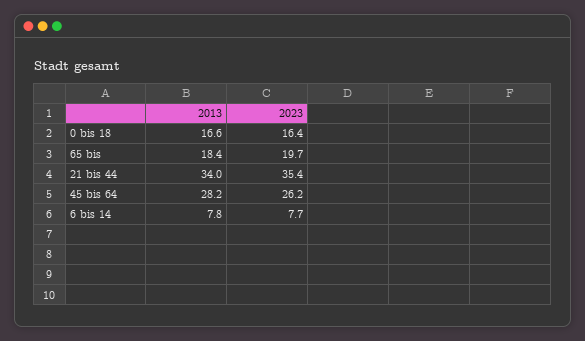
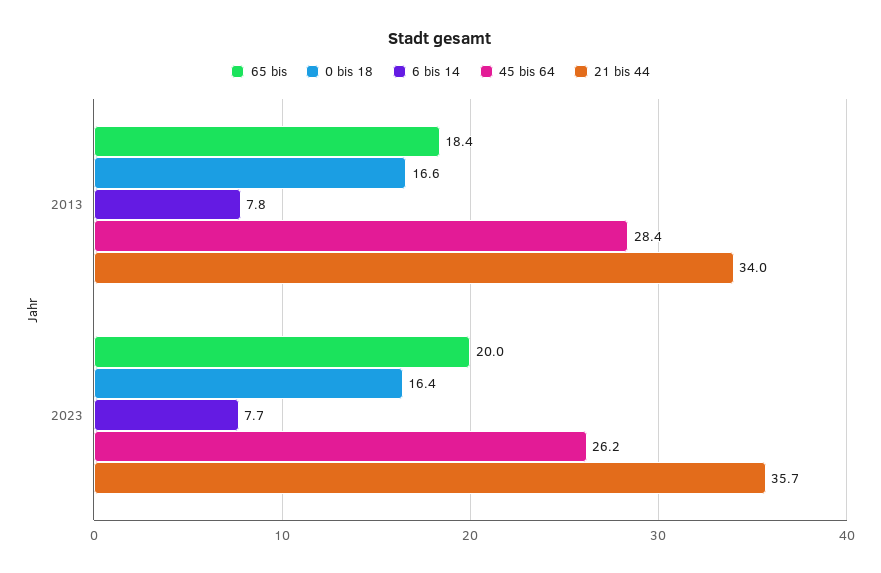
65 bis, 2023: 19.7 -> 20
21 bis 44, 2023: 35.4 -> 35.7
45 bis 64, 2013: 28.2 -> 28.4

